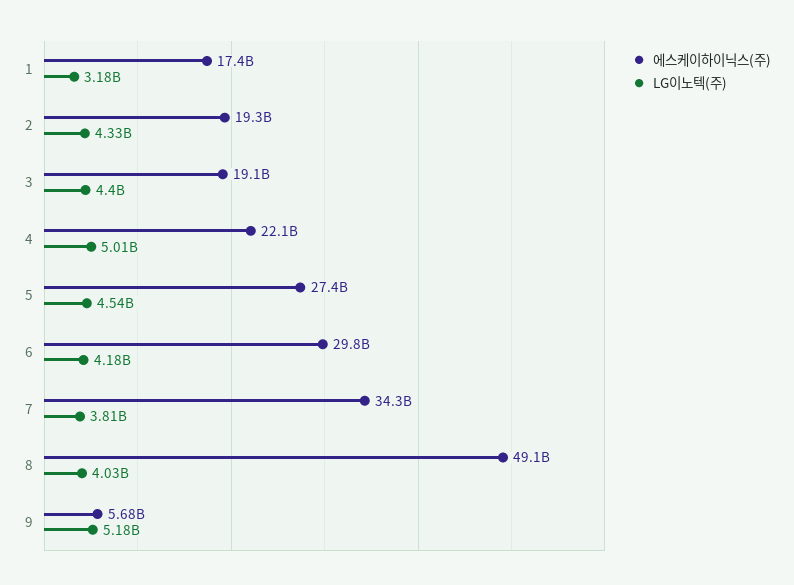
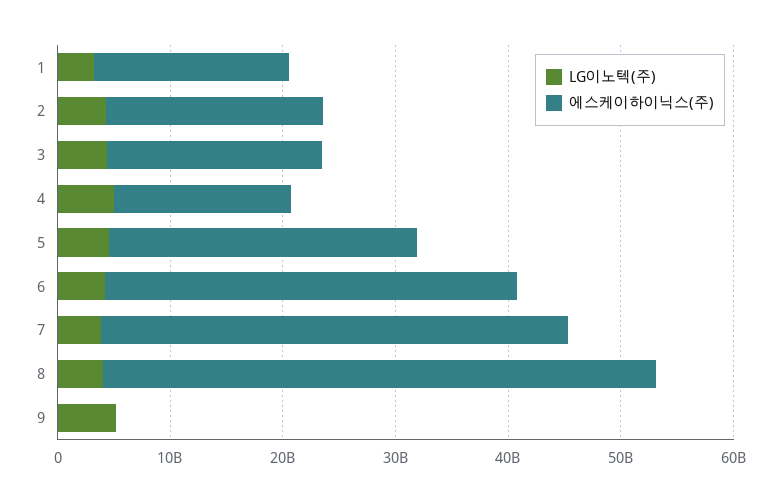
에스케이하이닉스(주), 4: 22100000000 -> 16000000000
에스케이하이닉스(주), 6: 29800000000 -> 36000000000
에스케이하이닉스(주), 7: 34300000000 -> 42000000000
에스케이하이닉스(주), 9: 5680000000 -> 0

